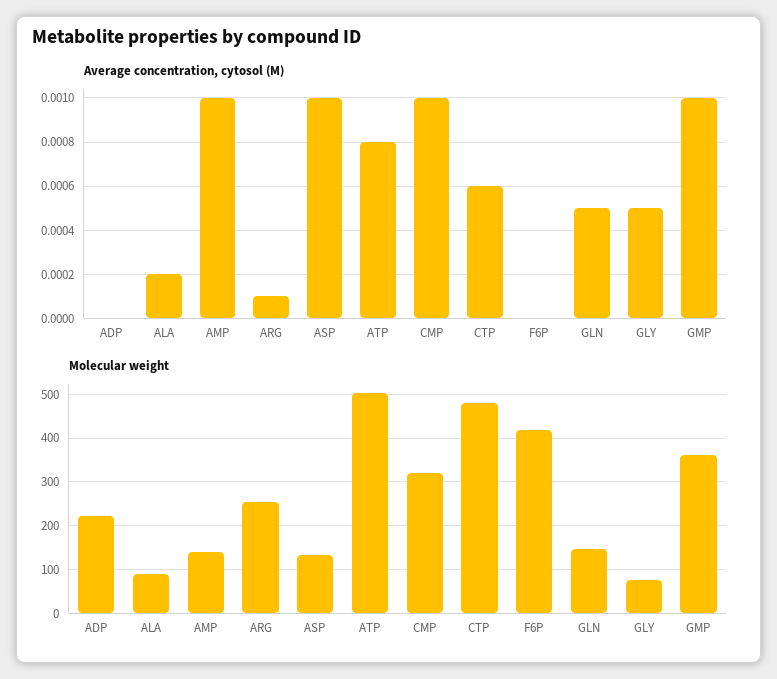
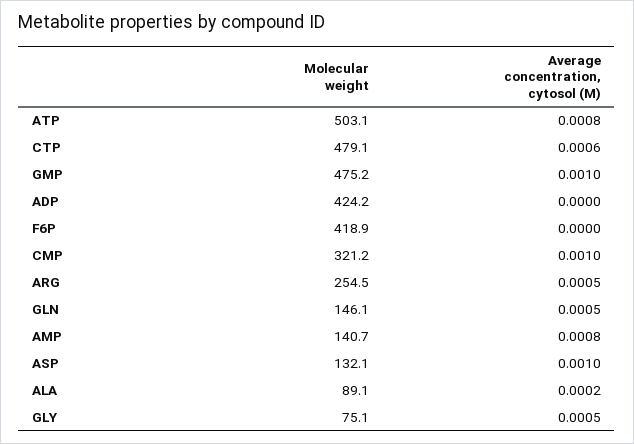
Average concentration, cytosol (M), AMP: 0.001 -> 0.0008
Average concentration, cytosol (M), ARG: 0.0001 -> 0.0005
Molecular weight, ADP: 220 -> 424.2
Molecular weight, GMP: 360 -> 475.2

